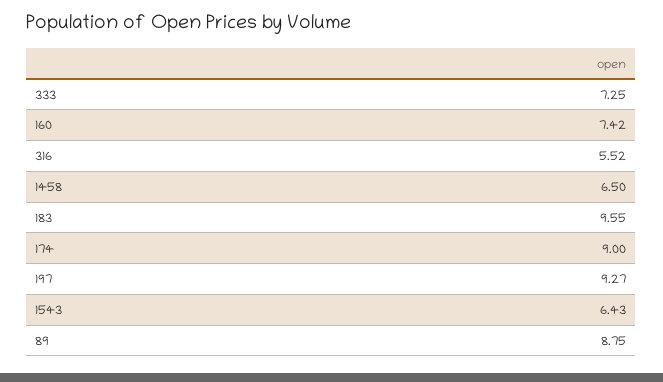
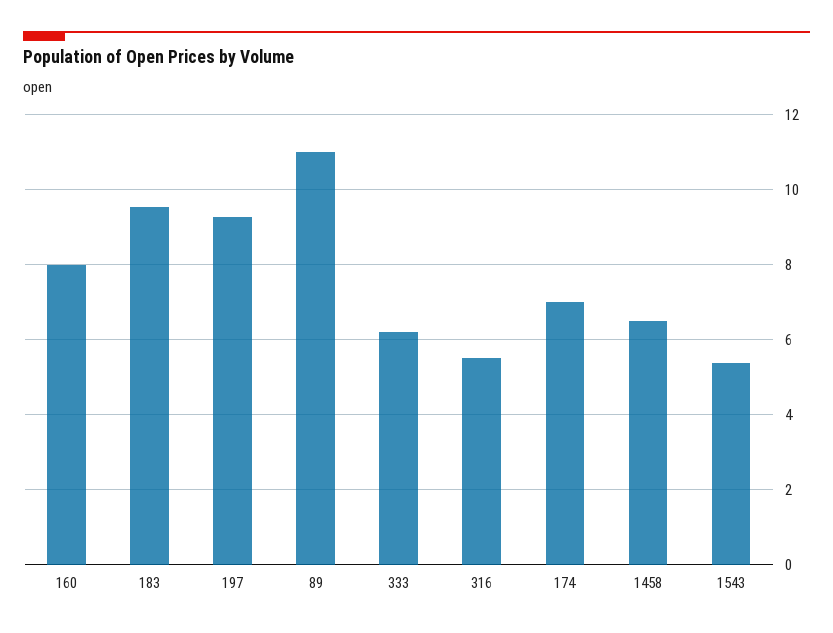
333: 7.25 -> 6.2
160: 7.42 -> 8
174: 9 -> 7
1543: 6.43 -> 5.4
89: 8.75 -> 11

